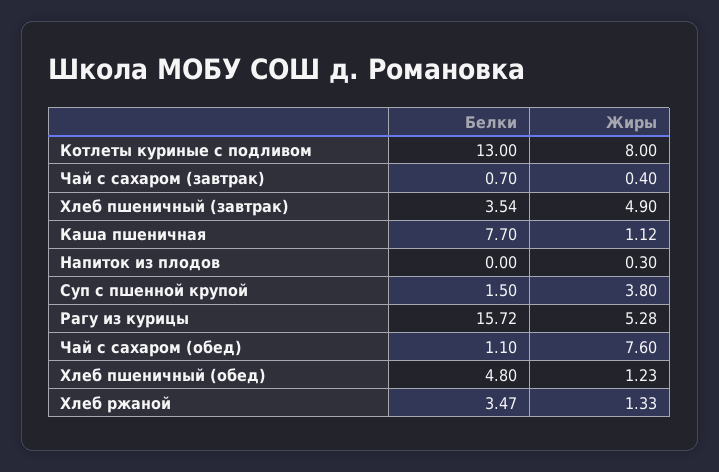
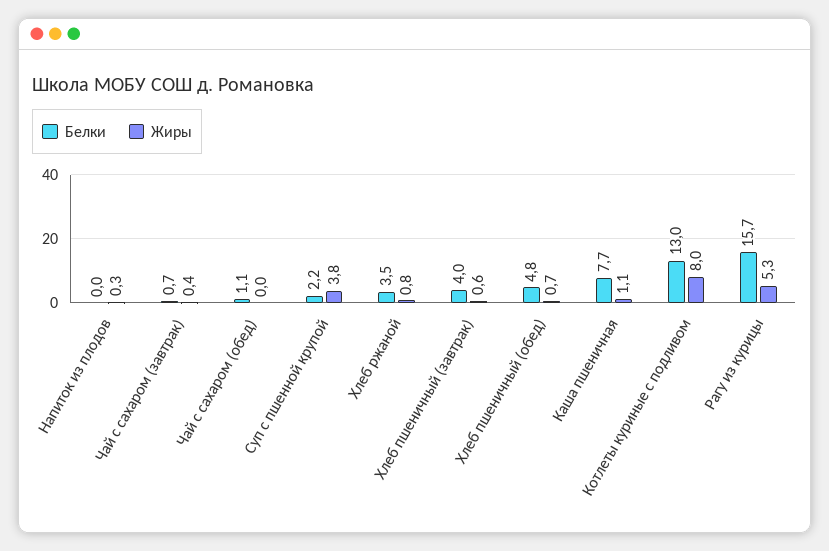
Белки, Хлеб пшеничный (завтрак): 3.54 -> 4
Жиры, Хлеб пшеничный (завтрак): 4.9 -> 0.6
Белки, Суп с пшенной крупой: 1.5 -> 2.2
Жиры, Чай с сахаром (обед): 7.6 -> 0
Жиры, Хлеб пшеничный (обед): 1.23 -> 0.7
Жиры, Хлеб ржаной: 1.33 -> 0.8

